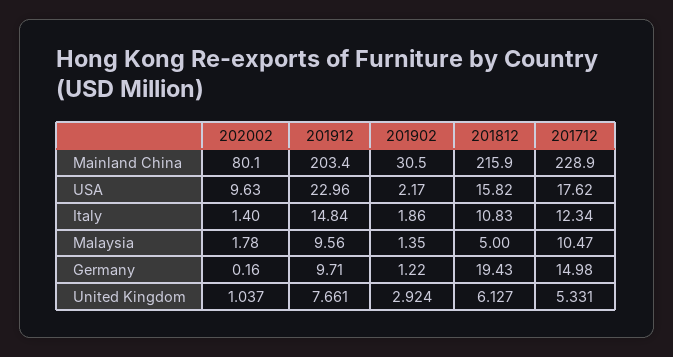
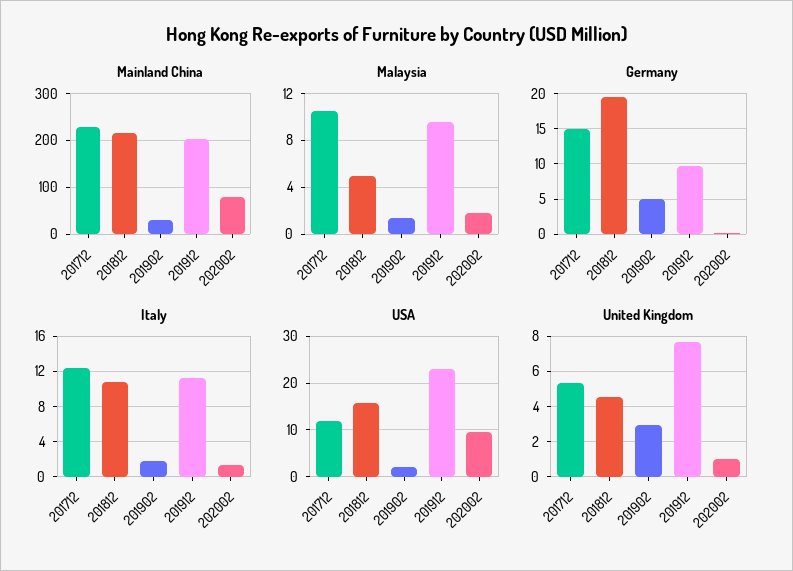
USA, 201712: 17.62 -> 12
Italy, 201912: 14.84 -> 11
Germany, 201902: 1.22 -> 5
United Kingdom, 201812: 6.127 -> 4.5

